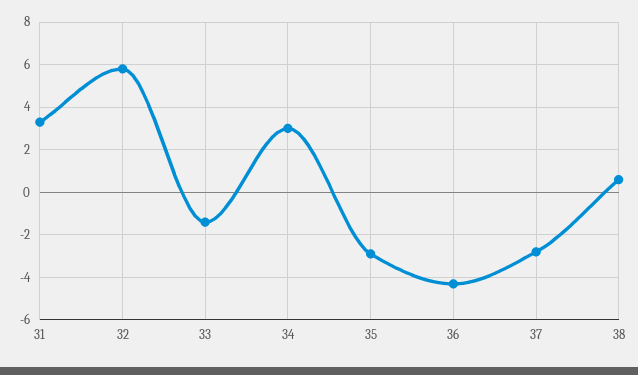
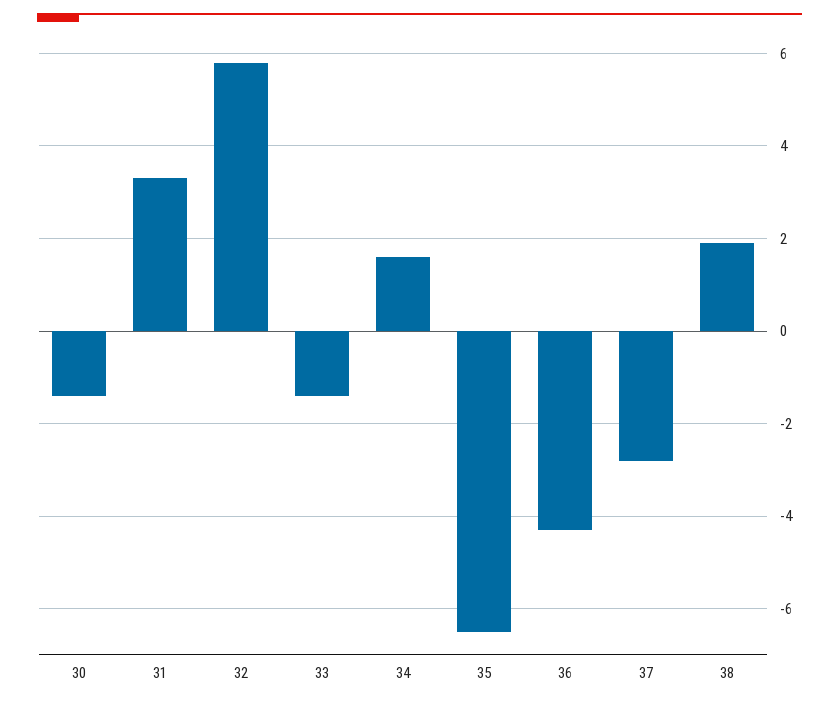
34: 3 -> 1.5
35: -3 -> -6.5
38: 0.5 -> 2
30: none -> -1.5

